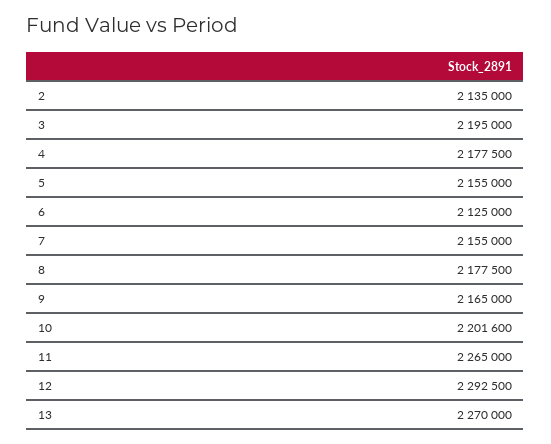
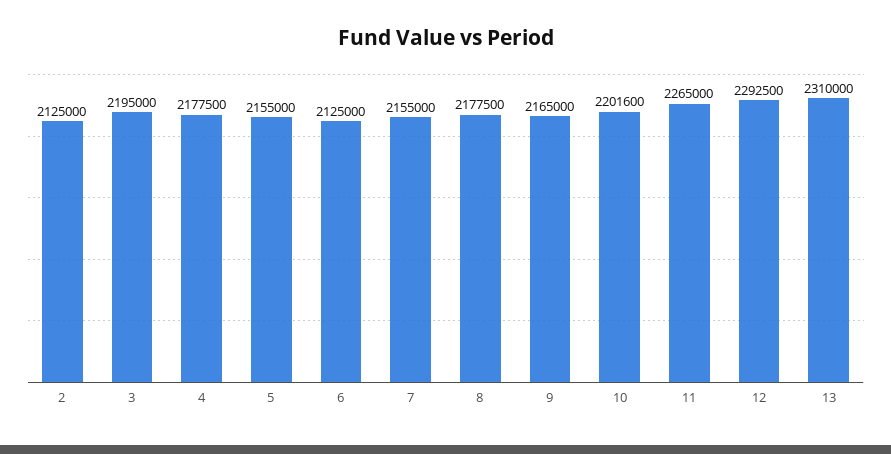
2: 2135000 -> 2125000
13: 2270000 -> 2310000

